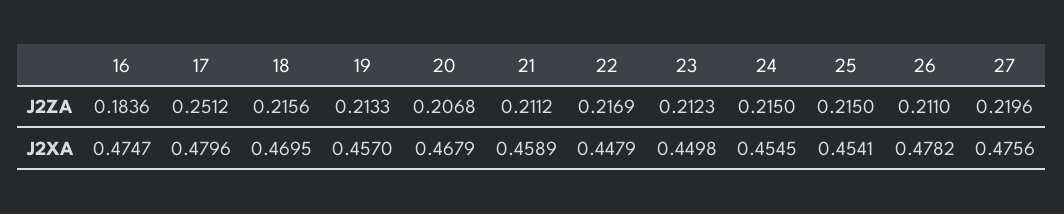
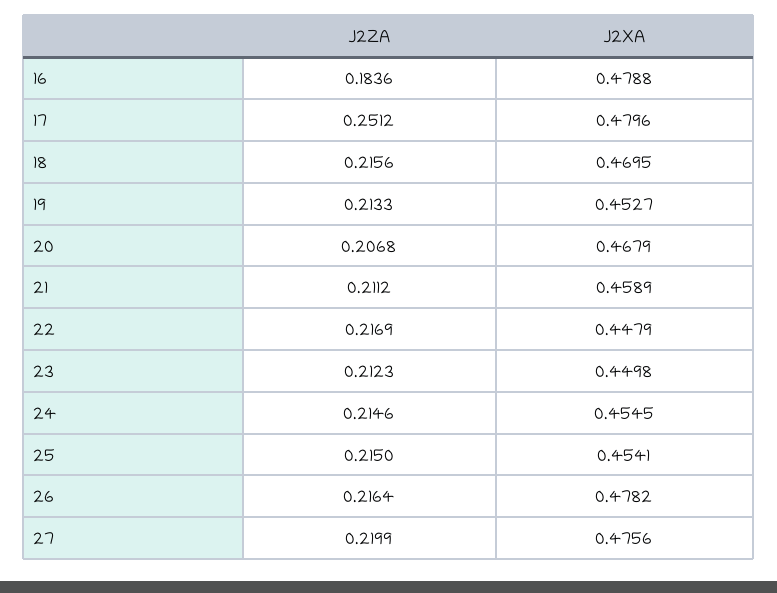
24, J2ZA: 0.215 -> 0.2146
26, J2ZA: 0.211 -> 0.2164
27, J2ZA: 0.2196 -> 0.2199
16, J2XA: 0.4747 -> 0.4788
19, J2XA: 0.457 -> 0.4527

